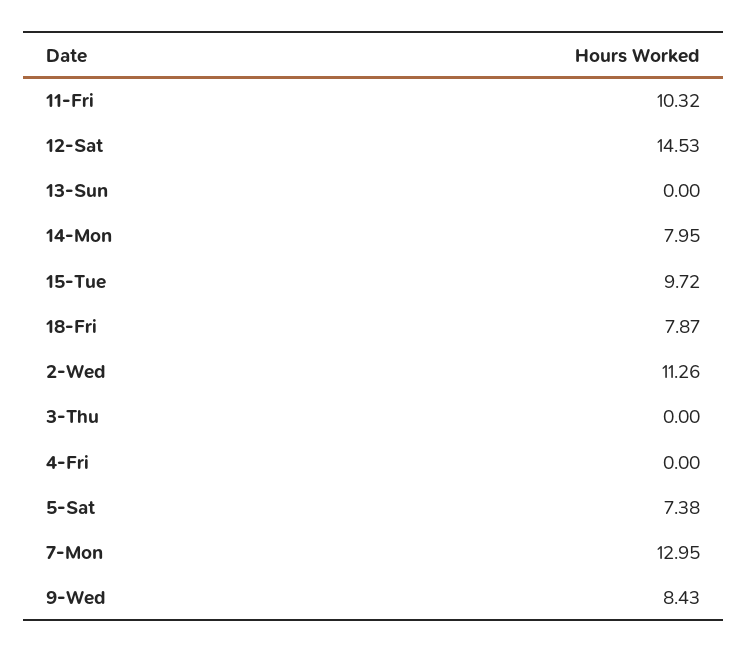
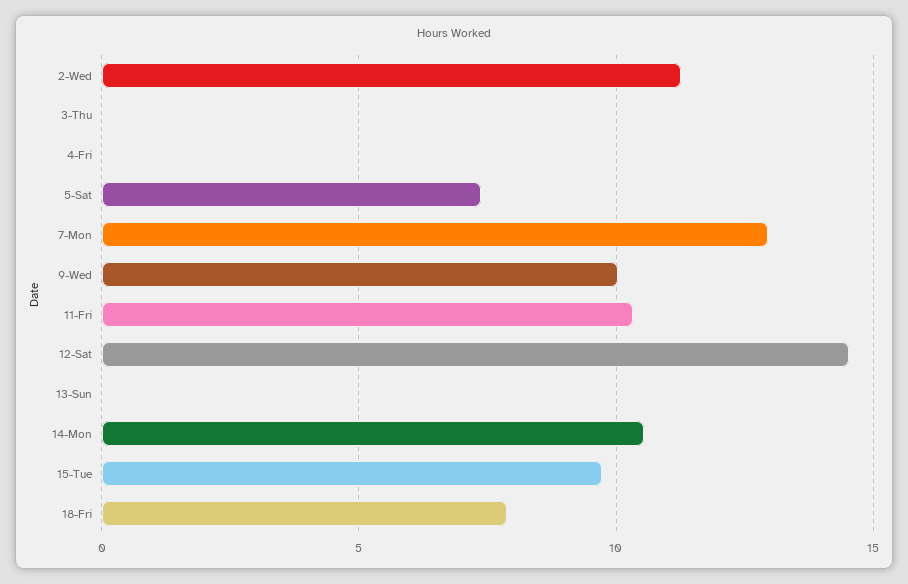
14-Mon: 7.95 -> 10.5
9-Wed: 8.43 -> 10

